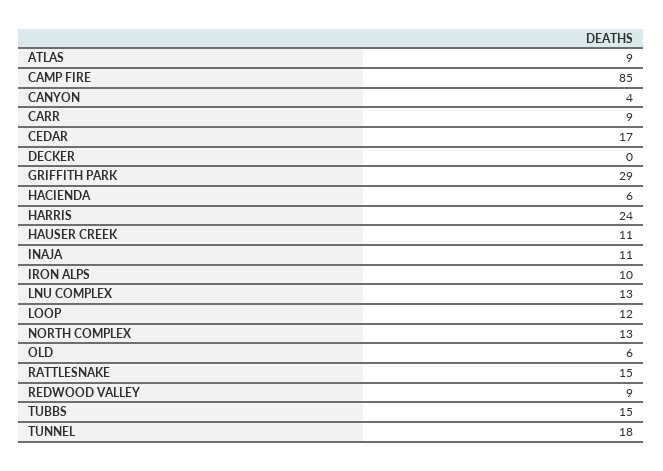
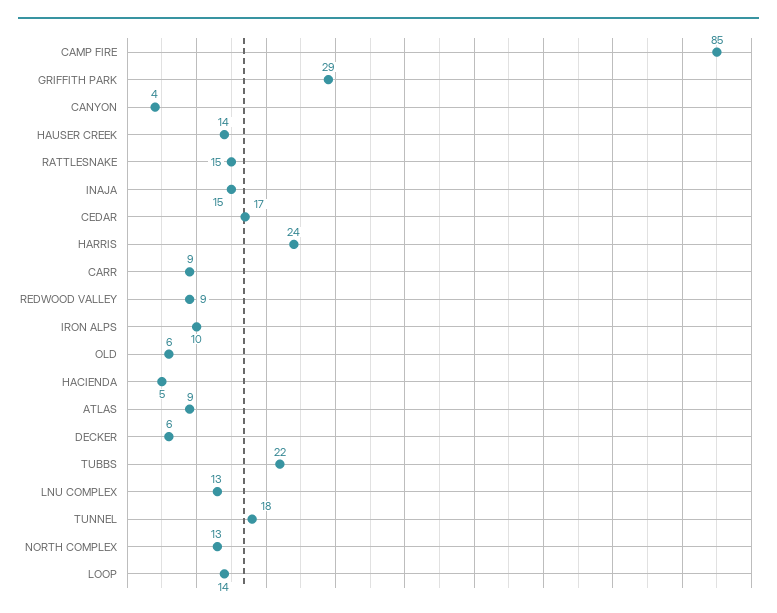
DECKER: 0 -> 6
HACIENDA: 6 -> 5
HAUSER CREEK: 11 -> 14
INAJA: 11 -> 15
LOOP: 12 -> 14
TUBBS: 15 -> 22

